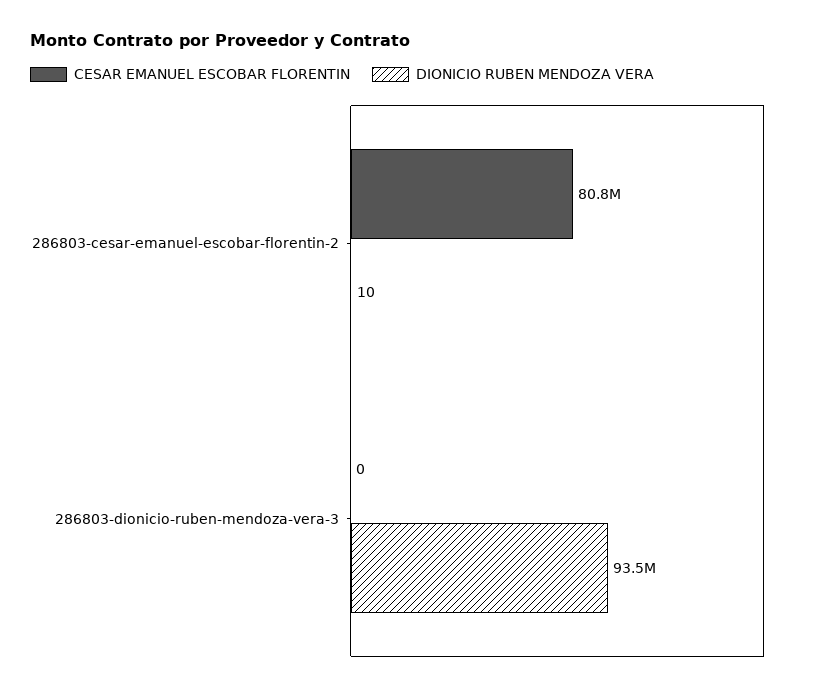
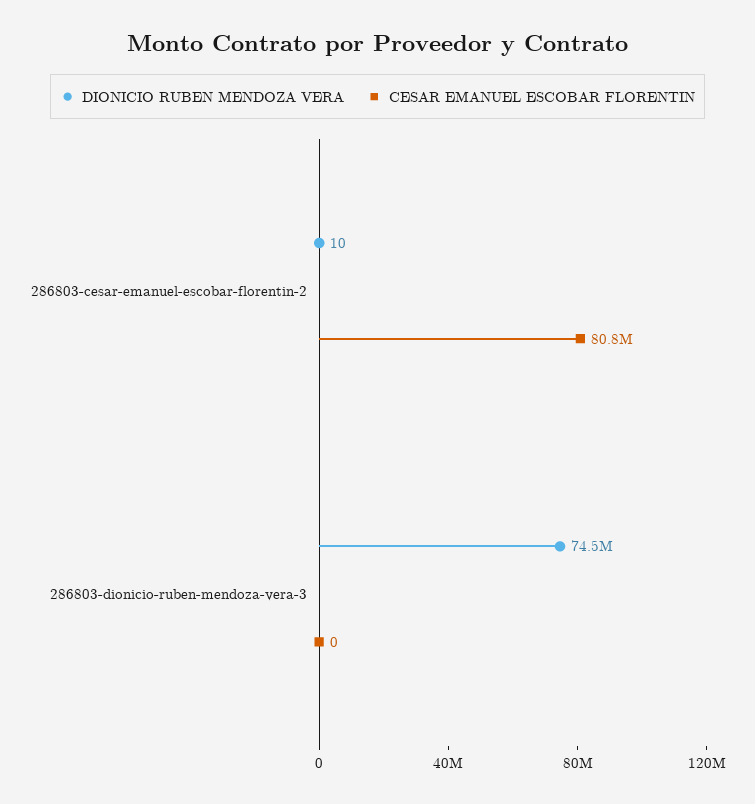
DIONICIO RUBEN MENDOZA VERA, 286803-dionicio-ruben-mendoza-vera-3: 93500000 -> 74500000

